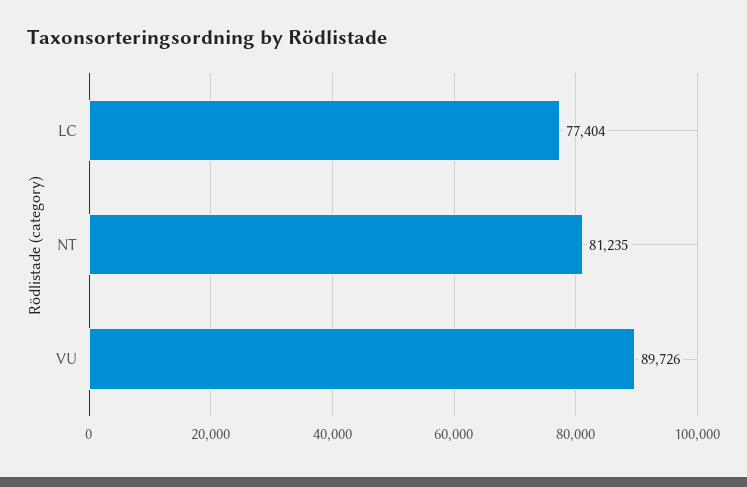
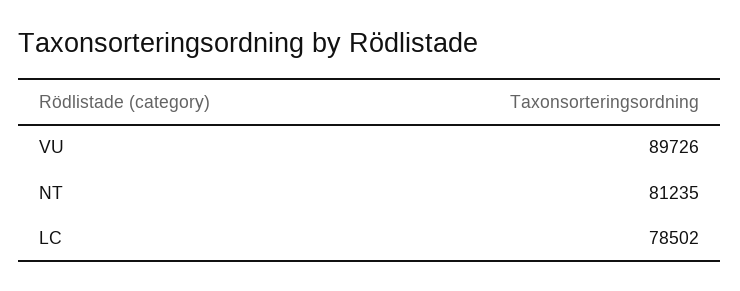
LC: 77404 -> 78502

